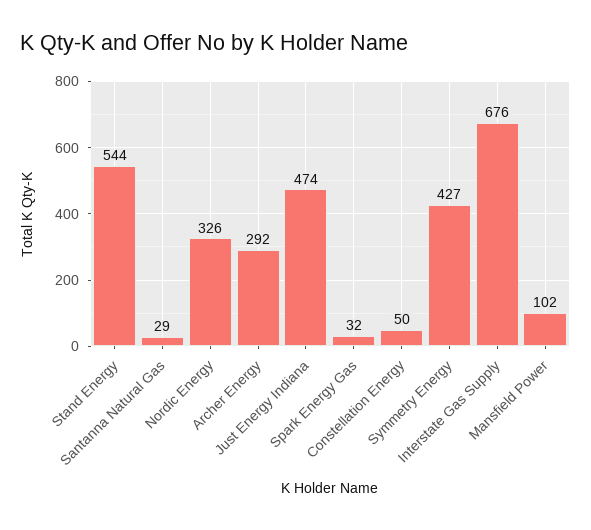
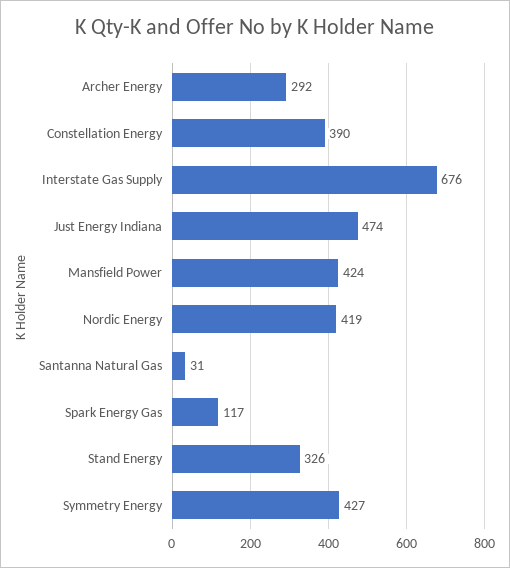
Stand Energy: 544 -> 326
Santanna Natural Gas: 29 -> 31
Nordic Energy: 326 -> 419
Spark Energy Gas: 32 -> 117
Constellation Energy: 50 -> 390
Mansfield Power: 102 -> 424

